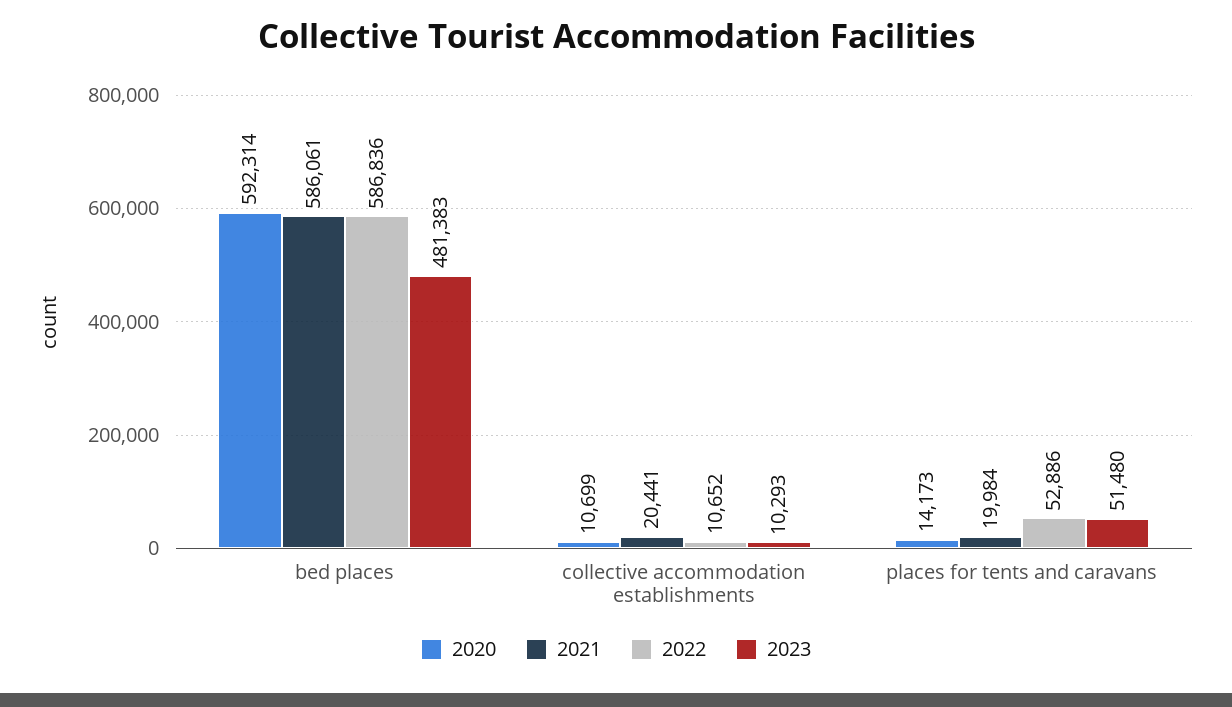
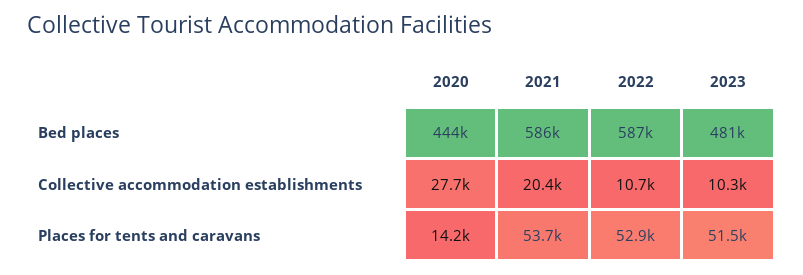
2020, bed places: 592314 -> 444000
2020, collective accommodation establishments: 10699 -> 27700
2021, places for tents and caravans: 19984 -> 53700

